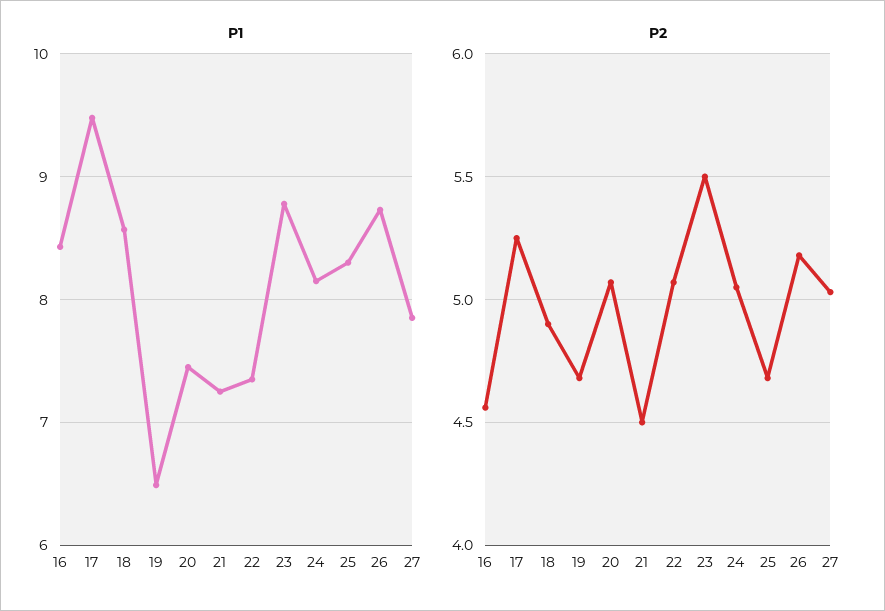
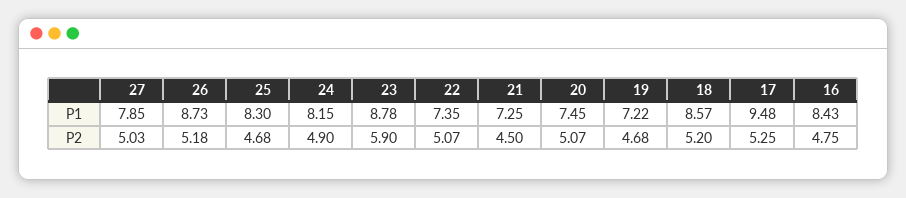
P1, 19: 6.5 -> 7.22
P2, 16: 4.55 -> 4.75
P2, 18: 4.9 -> 5.2
P2, 23: 5.5 -> 5.9
P2, 24: 5.05 -> 4.9

